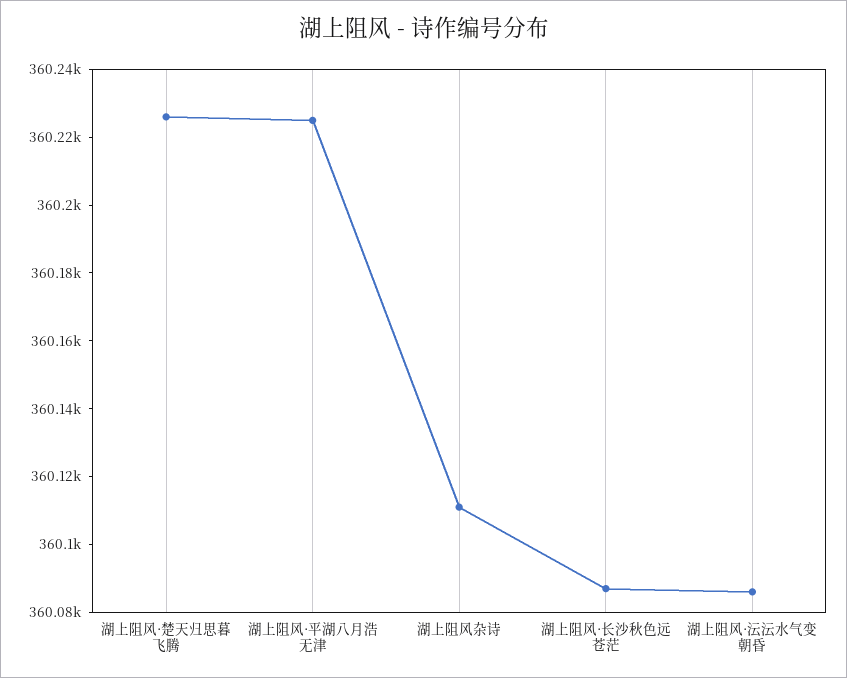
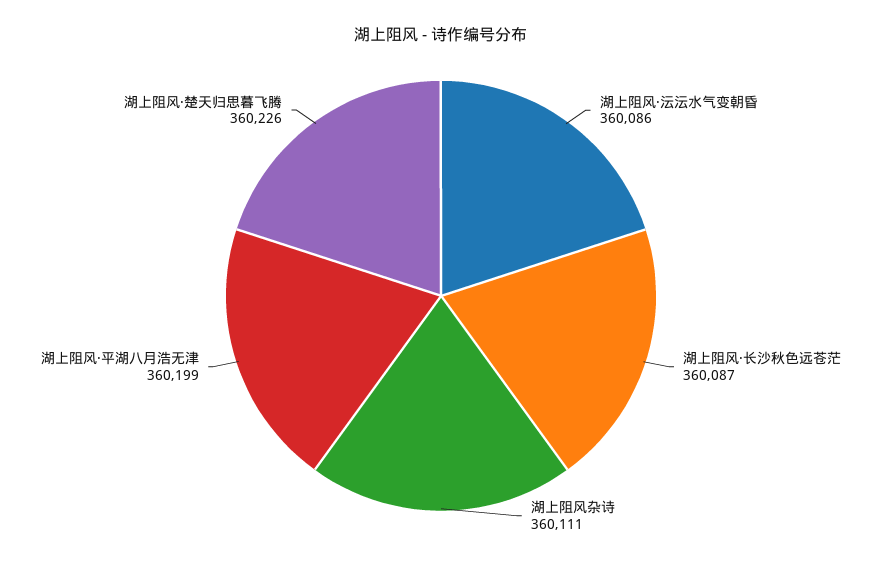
湖上阻风·平湖八月浩无津: 360225 -> 360199

